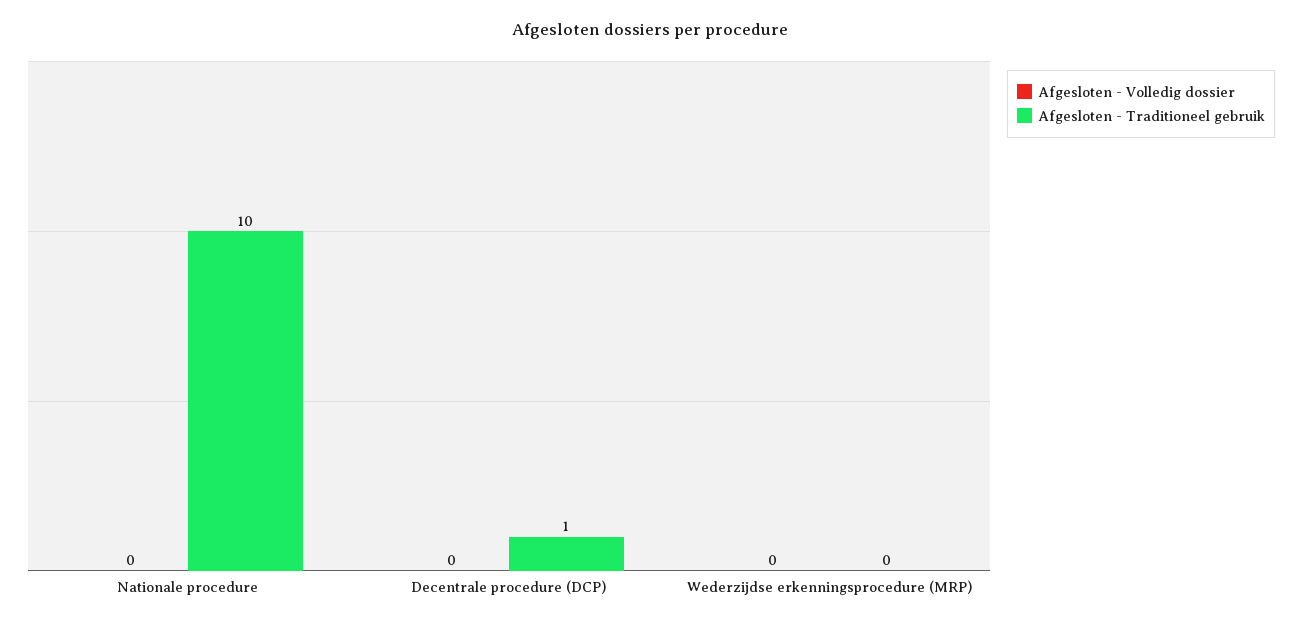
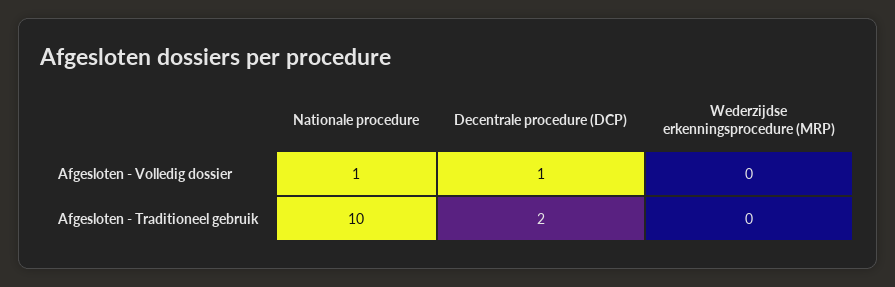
Afgesloten - Volledig dossier, Nationale procedure: 0 -> 1
Afgesloten - Volledig dossier, Decentrale procedure (DCP): 0 -> 1
Afgesloten - Traditioneel gebruik, Decentrale procedure (DCP): 1 -> 2

